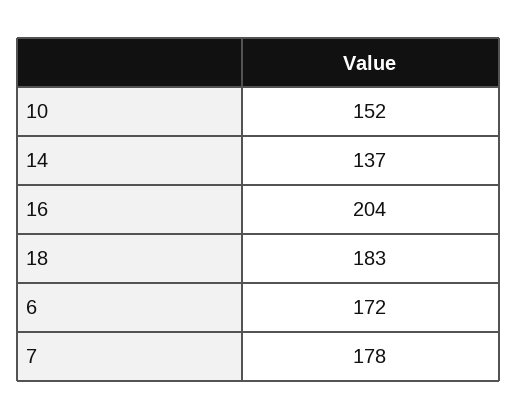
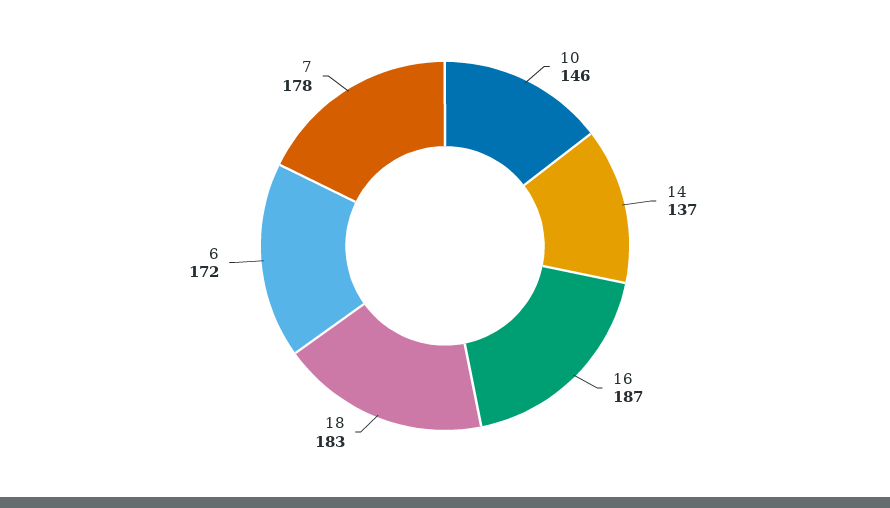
10: 152 -> 146
16: 204 -> 187

